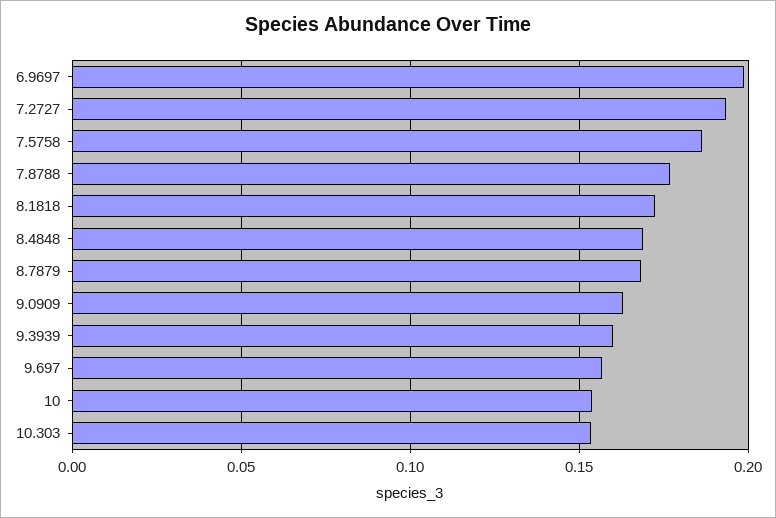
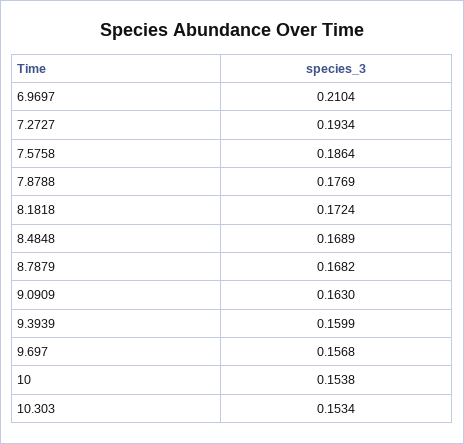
6.9697: 0.2 -> 0.2104

